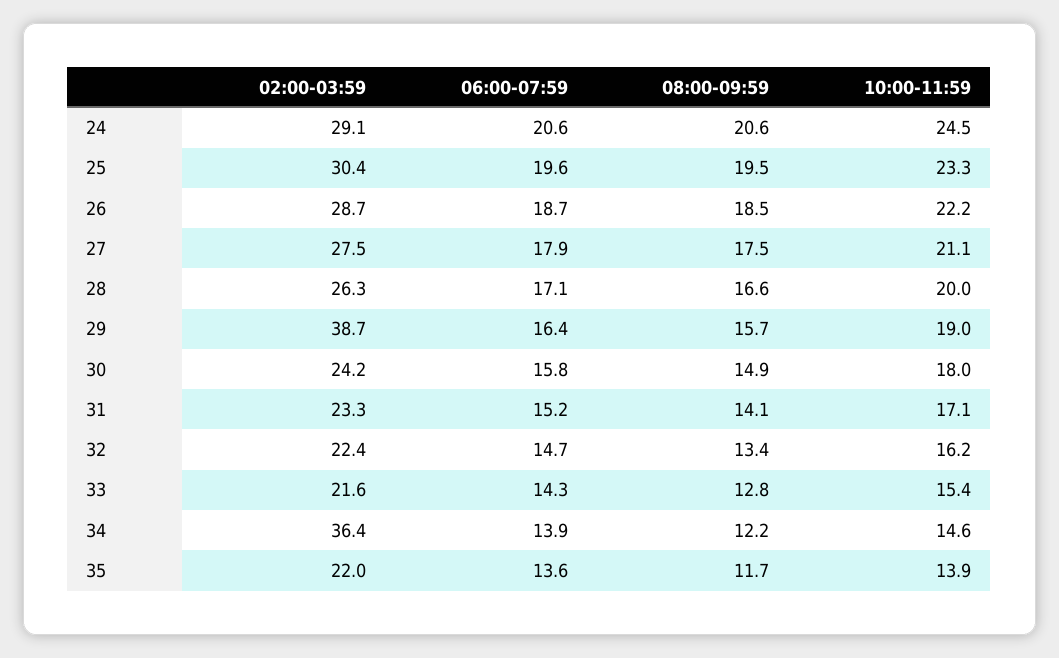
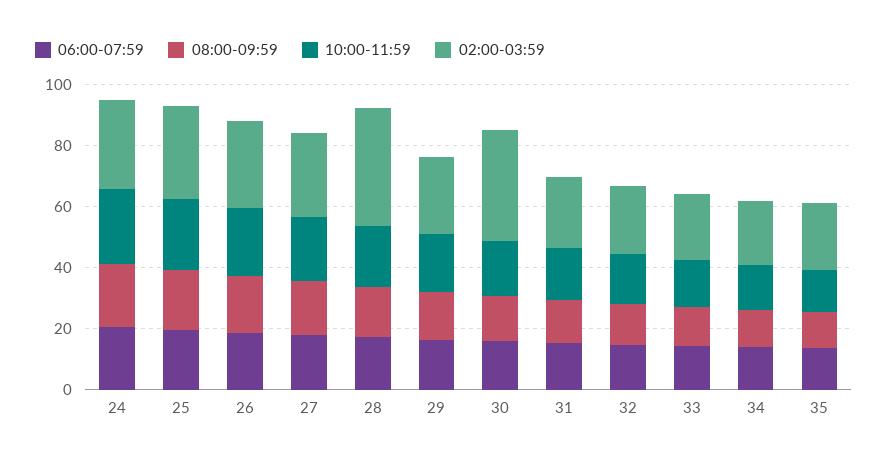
02:00-03:59, 28: 26.3 -> 40
02:00-03:59, 29: 38.7 -> 25
02:00-03:59, 30: 24.2 -> 35
02:00-03:59, 34: 36.4 -> 20

